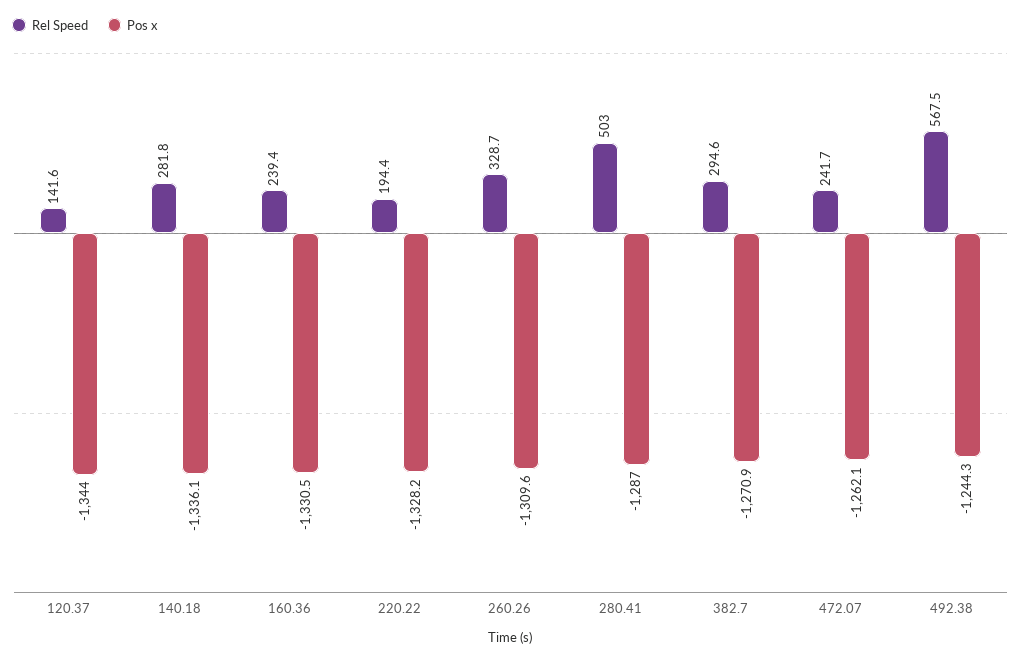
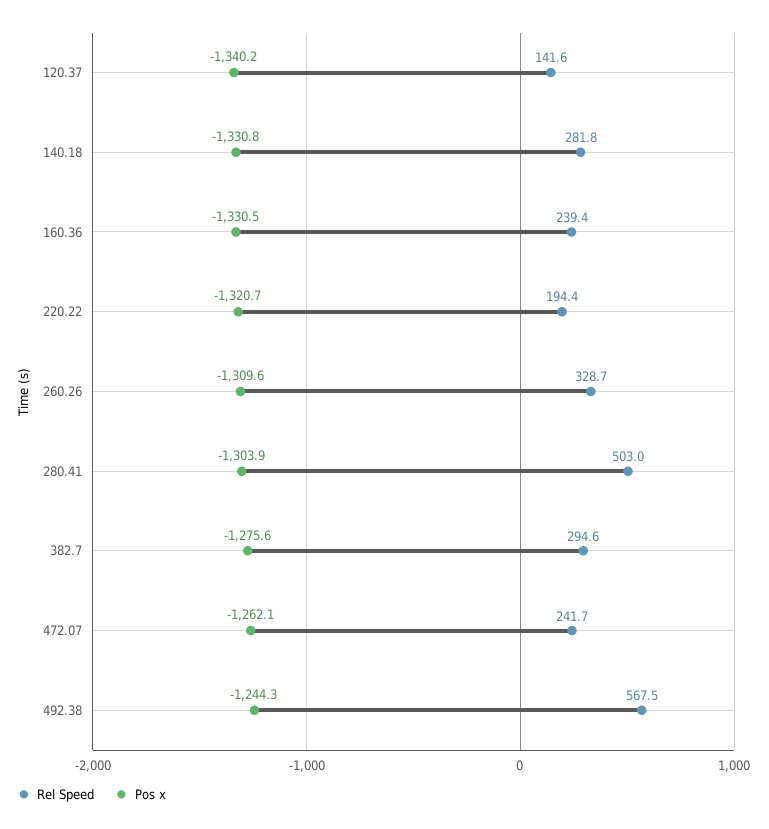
Pos x, 120.37: -1344 -> -1340.2
Pos x, 140.18: -1336.1 -> -1330.8
Pos x, 220.22: -1328.2 -> -1320.7
Pos x, 280.41: -1287 -> -1303.9
Pos x, 382.7: -1270.9 -> -1275.6

